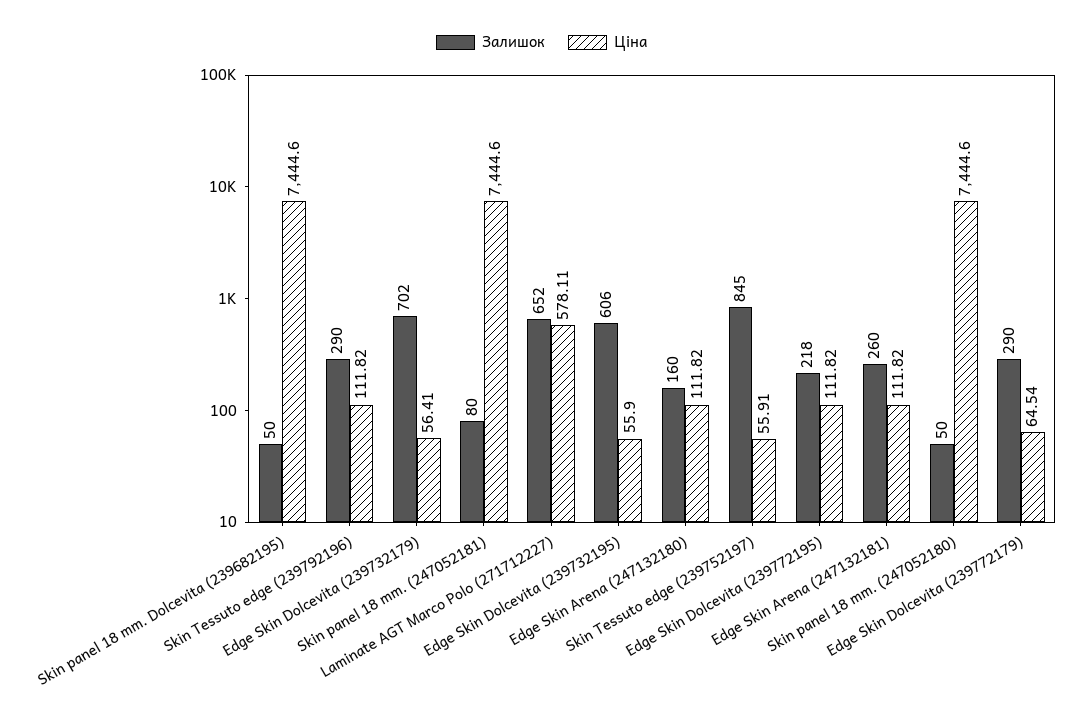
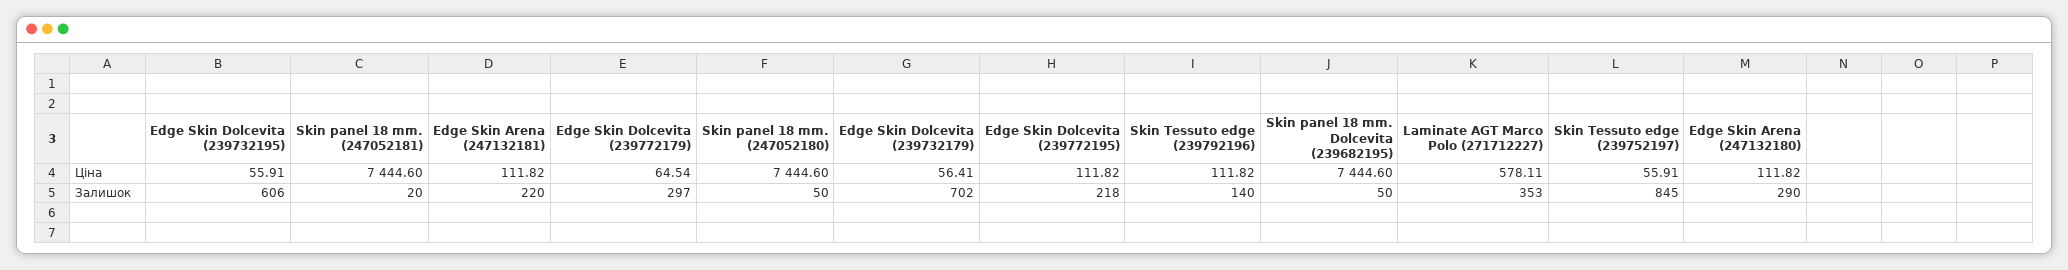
Залишок, Skin Tessuto edge (239792196): 290 -> 140
Залишок, Skin panel 18 mm. (247052181): 80 -> 20
Залишок, Laminate AGT Marco Polo (271712227): 652 -> 353
Ціна, Edge Skin Dolcevita (239732195): 55.9 -> 55.91
Залишок, Edge Skin Arena (247132180): 160 -> 290
Залишок, Edge Skin Arena (247132181): 260 -> 220
Залишок, Edge Skin Dolcevita (239772179): 290 -> 297

